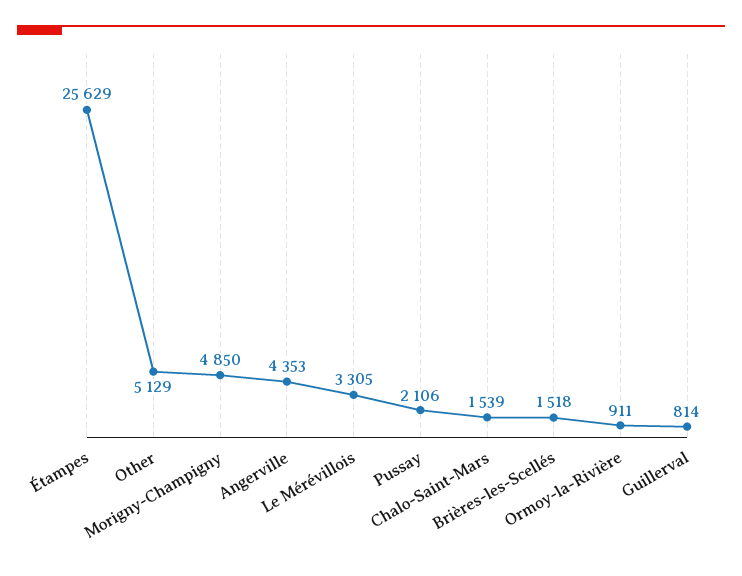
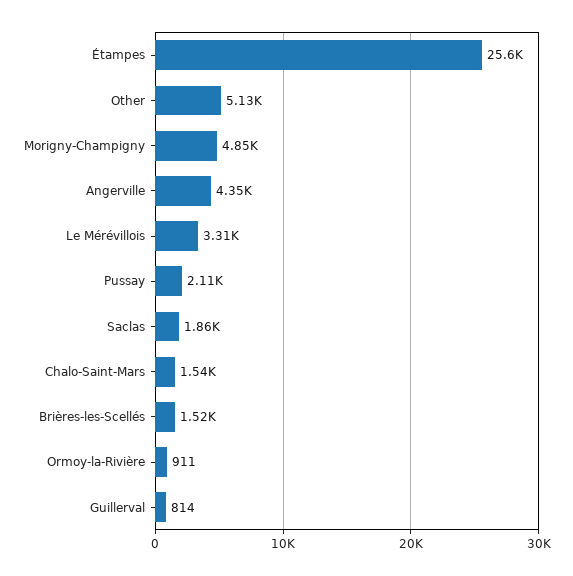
Saclas: none -> 1860

